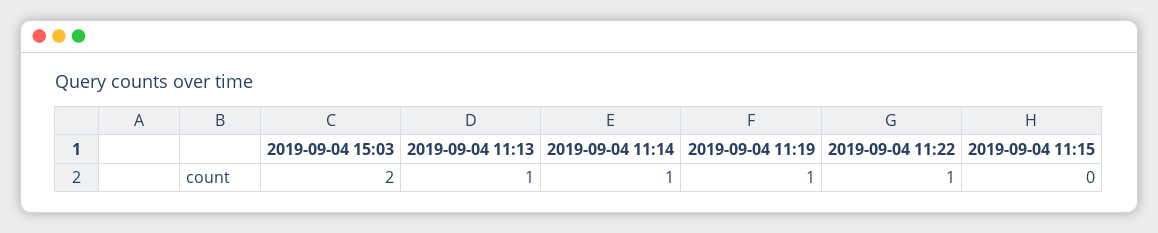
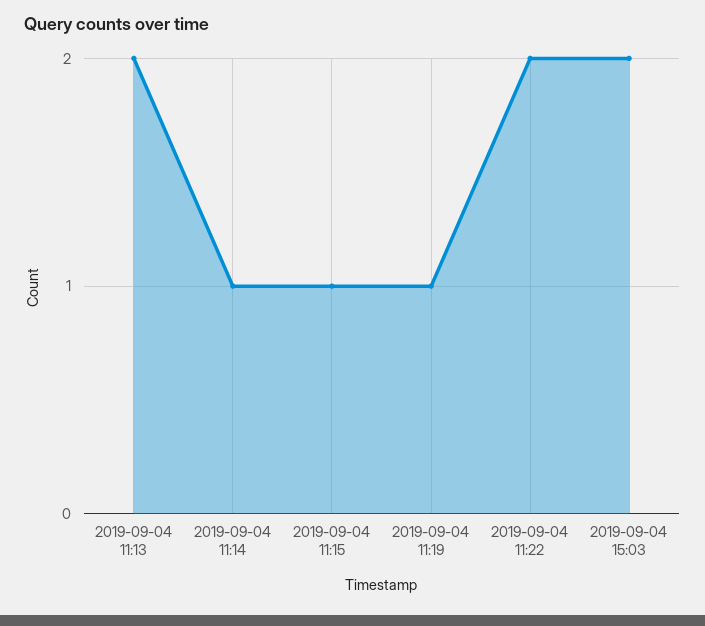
2019-09-04 11:13: 1 -> 2
2019-09-04 11:22: 1 -> 2
2019-09-04 11:15: 0 -> 1

